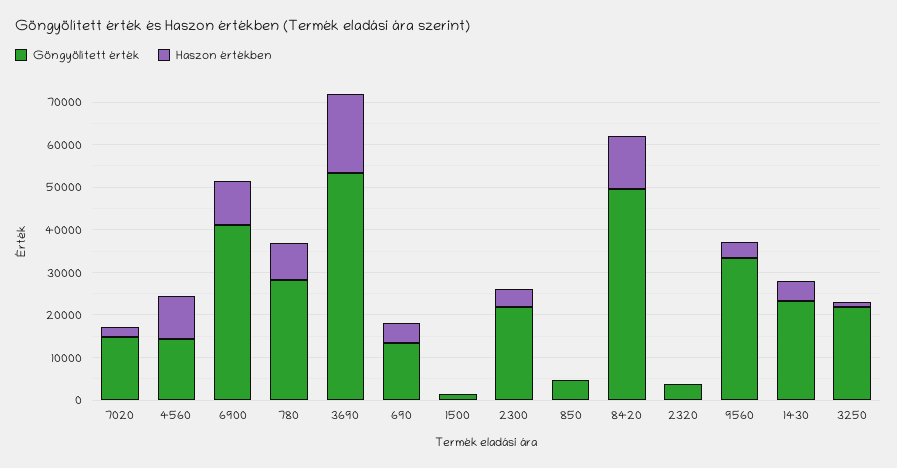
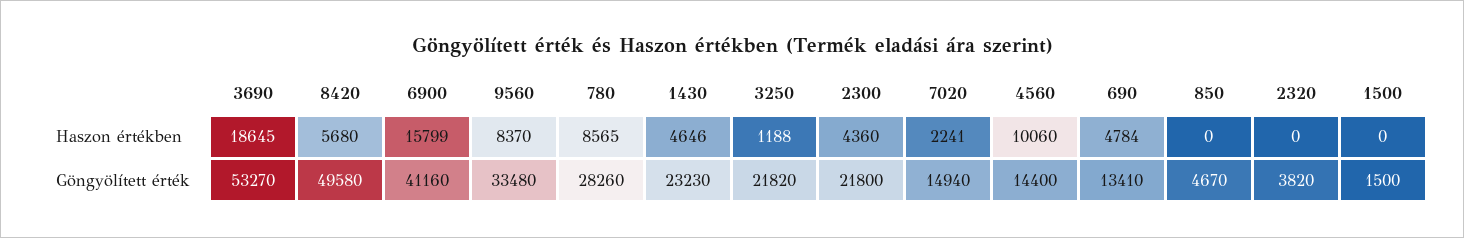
Haszon értékben, 6900: 10000 -> 15799
Haszon értékben, 8420: 12000 -> 5680
Haszon értékben, 9560: 4000 -> 8370

